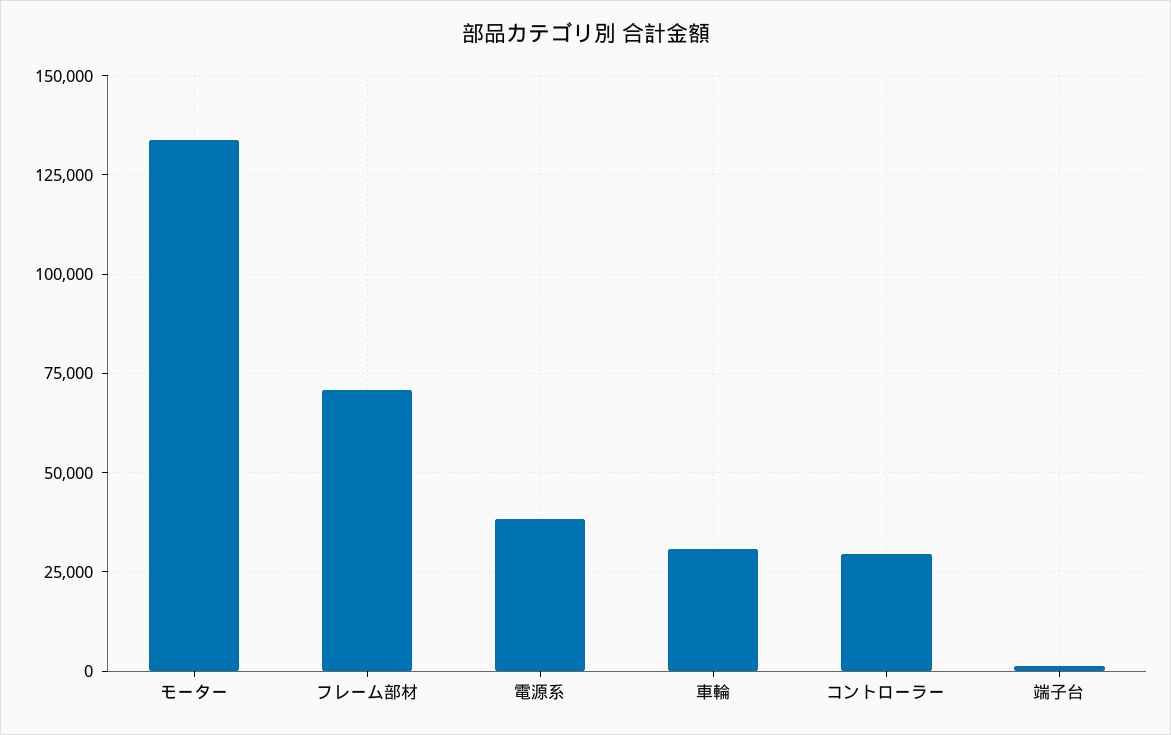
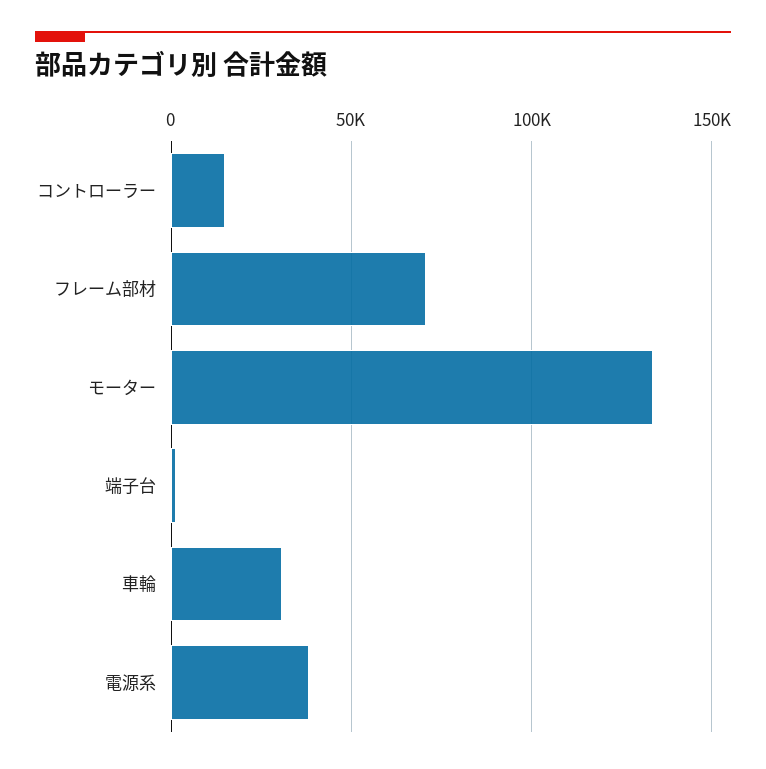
コントローラー: 30000 -> 15000

